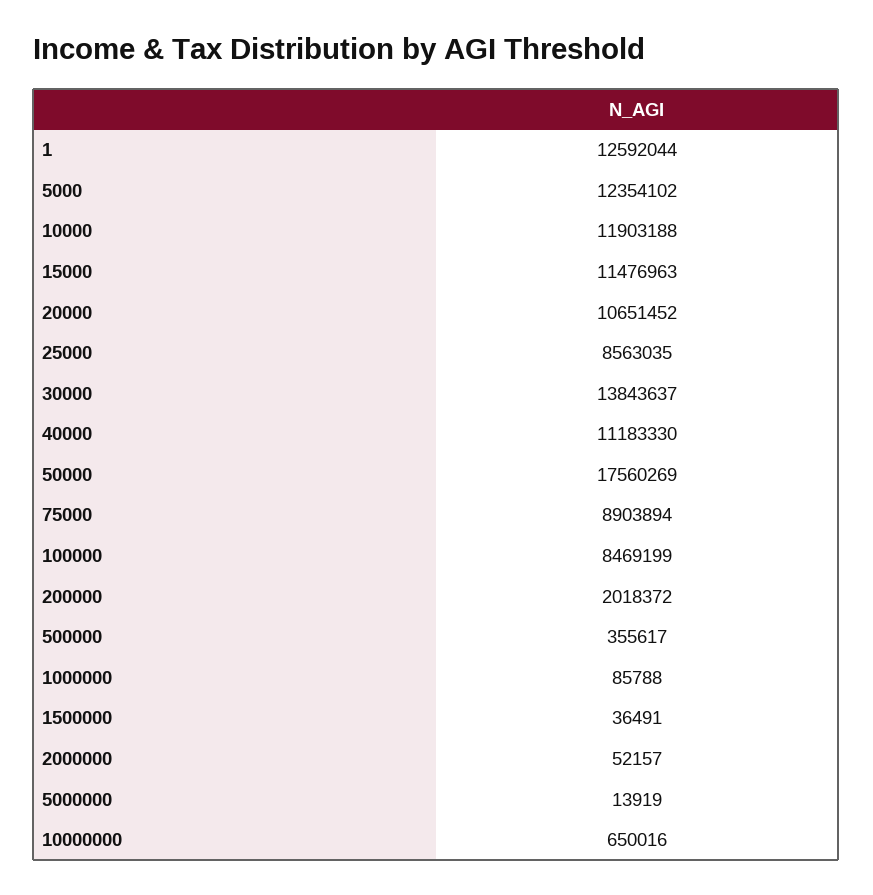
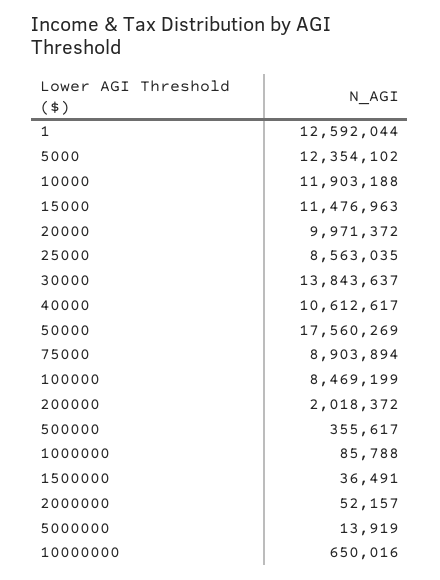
20000: 10651452 -> 9971372
40000: 11183330 -> 10612617

